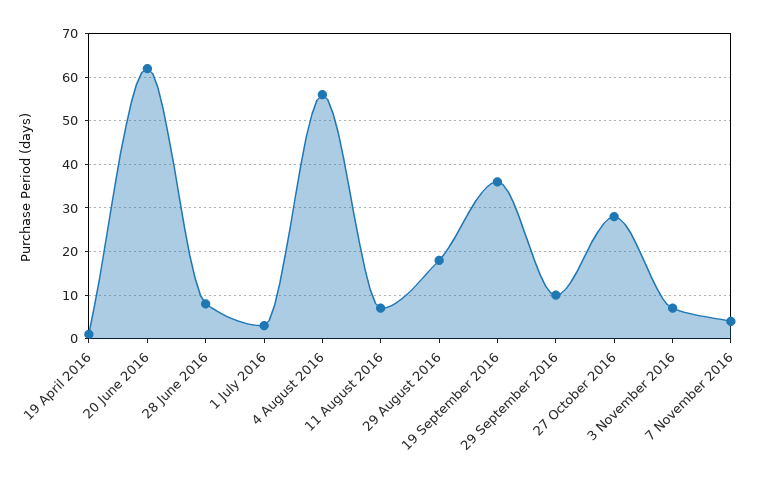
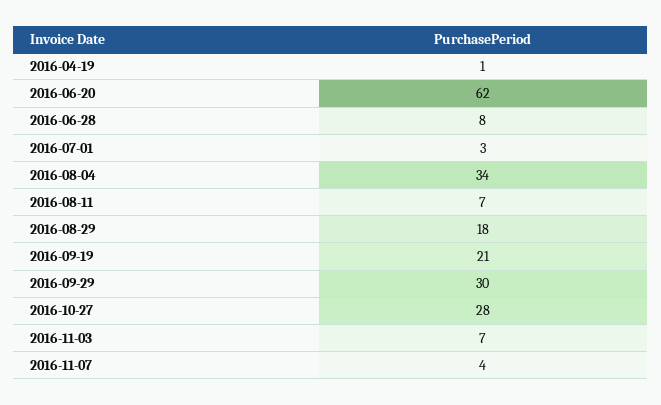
4 August 2016: 55 -> 34
19 September 2016: 35 -> 21
29 September 2016: 10 -> 30

